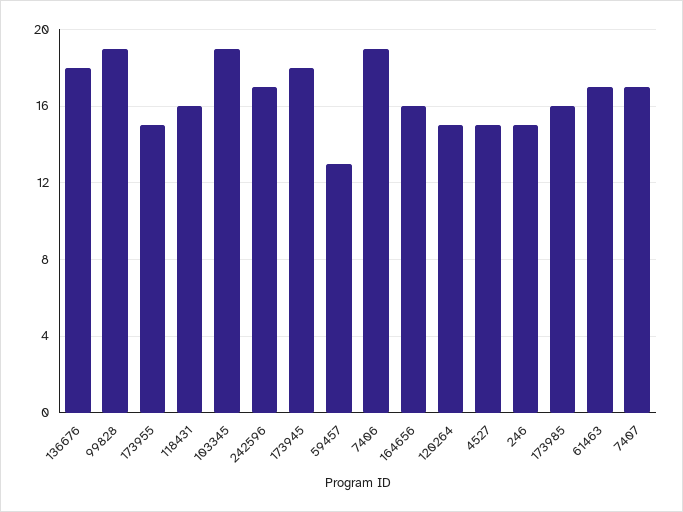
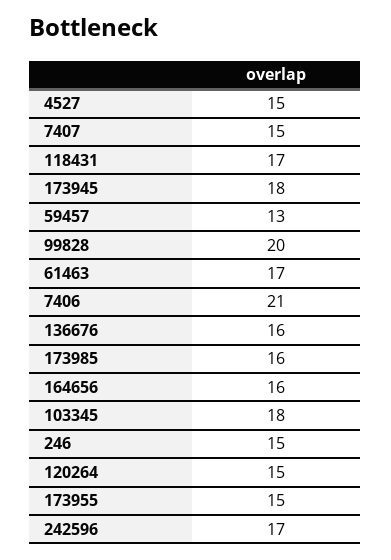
136676: 18 -> 16
99828: 19 -> 20
118431: 16 -> 17
103345: 19 -> 18
7406: 19 -> 21
7407: 17 -> 15

